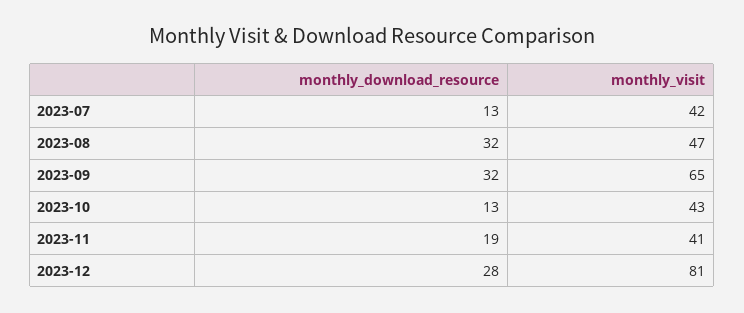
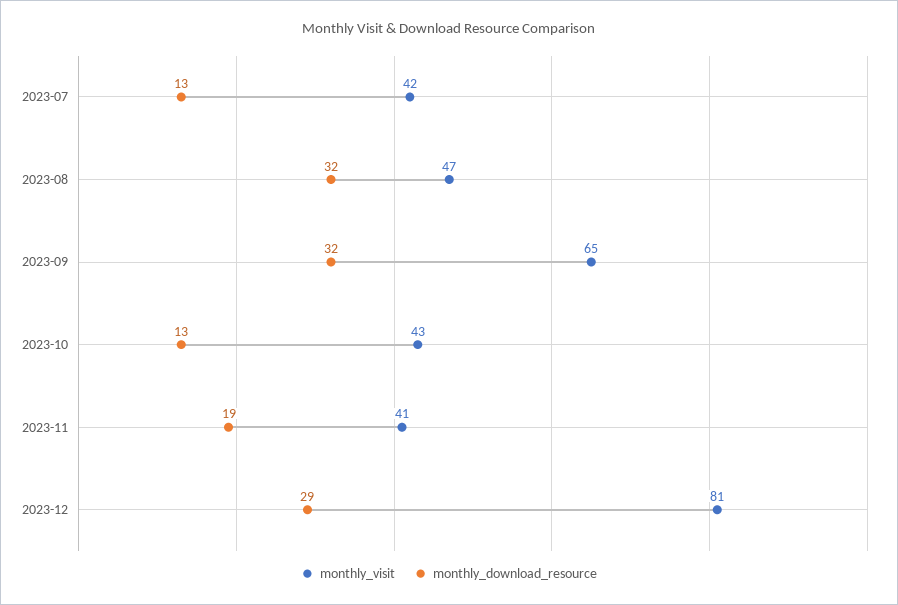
monthly_download_resource, 2023-12: 28 -> 29

